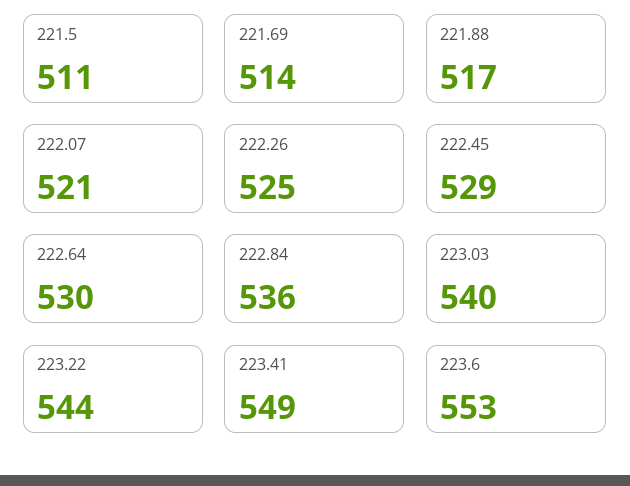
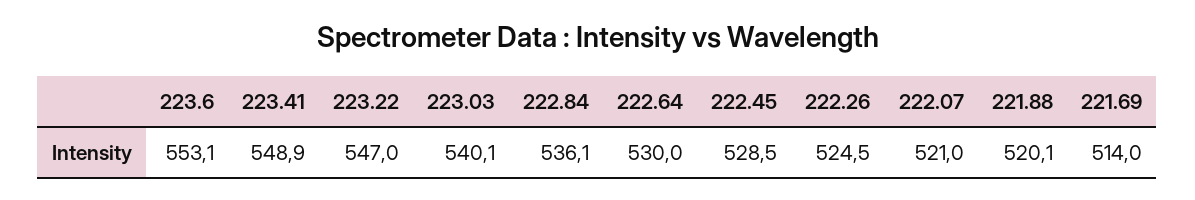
221.5: 511 -> none
221.88: 517 -> 520.1
223.22: 544 -> 547

